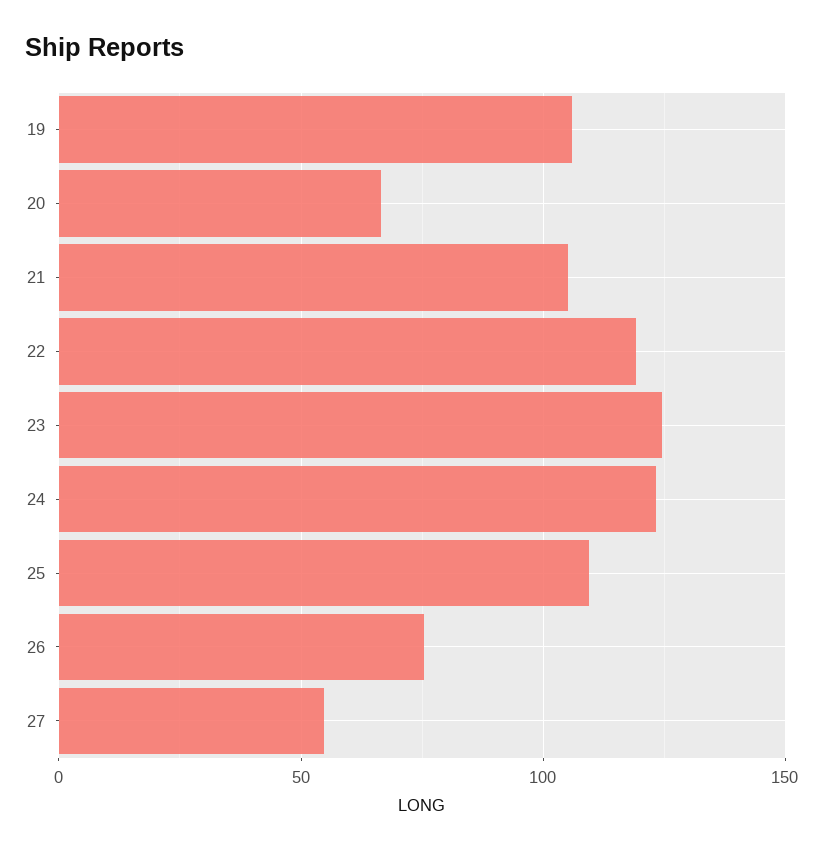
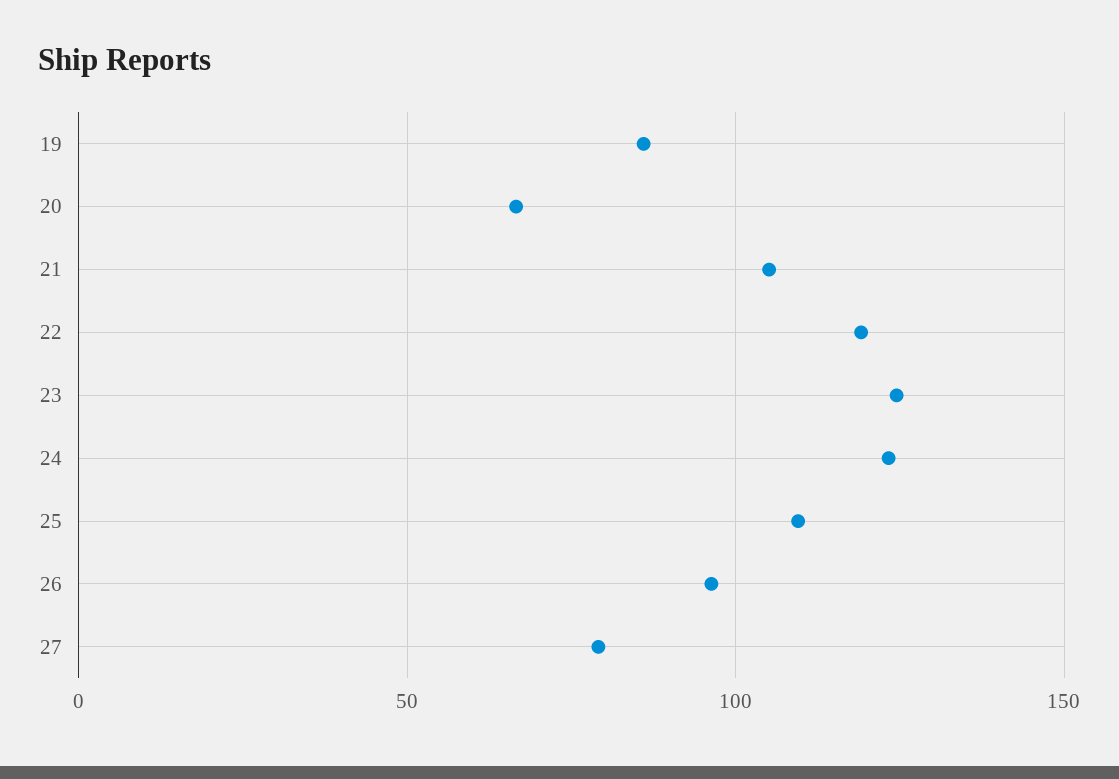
19: 105 -> 85
26: 75 -> 95
27: 55 -> 80

